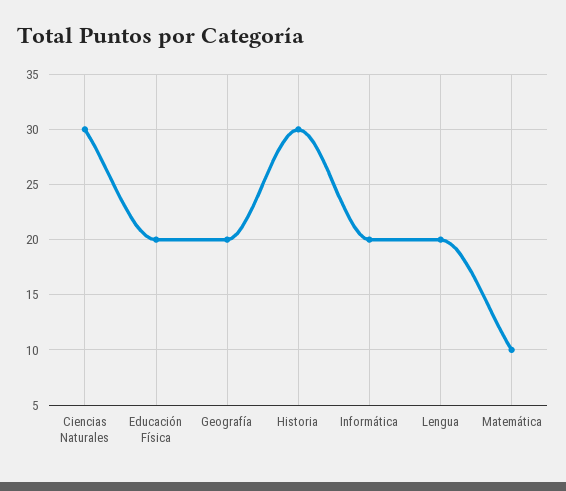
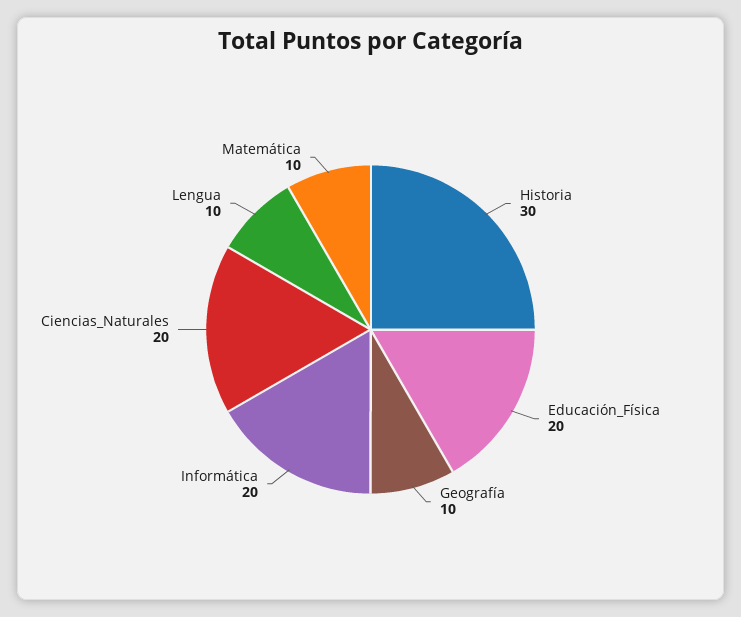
Ciencias Naturales: 30 -> 20
Geografía: 20 -> 10
Lengua: 20 -> 10

